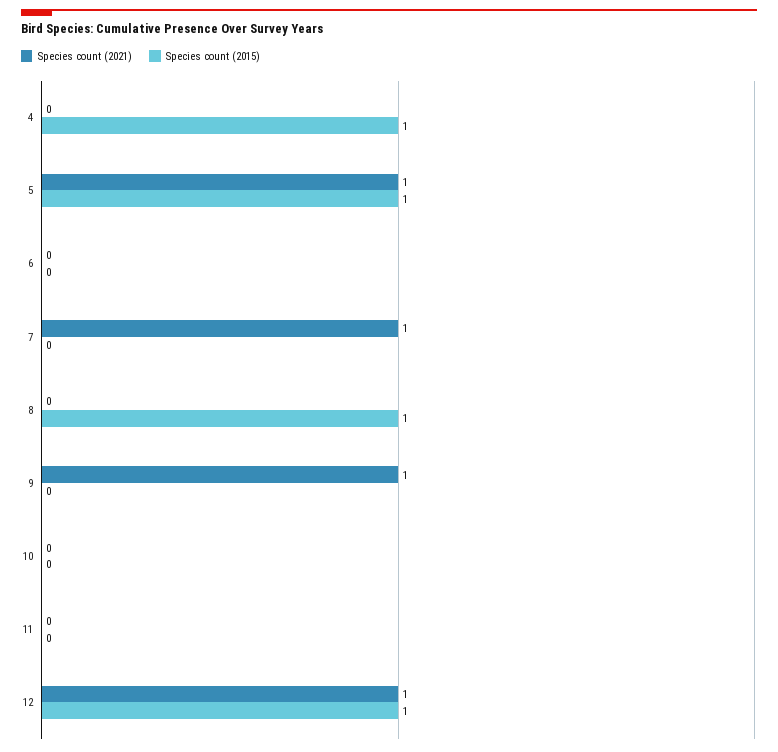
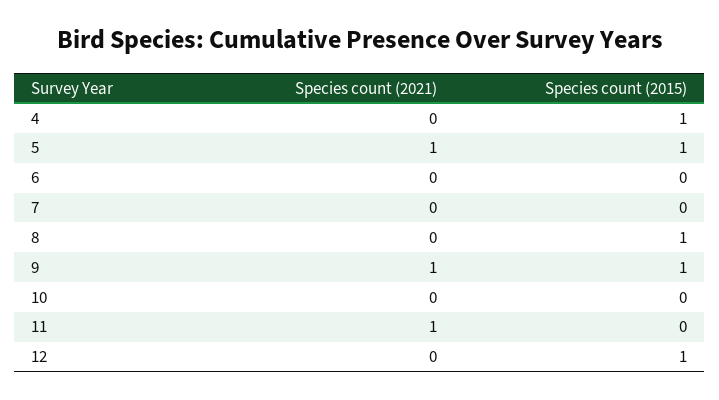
Species count (2021), 7: 1 -> 0
Species count (2015), 9: 0 -> 1
Species count (2021), 11: 0 -> 1
Species count (2021), 12: 1 -> 0

